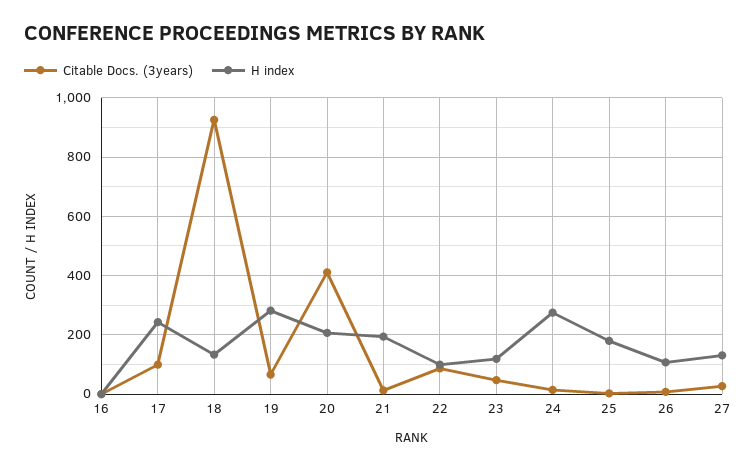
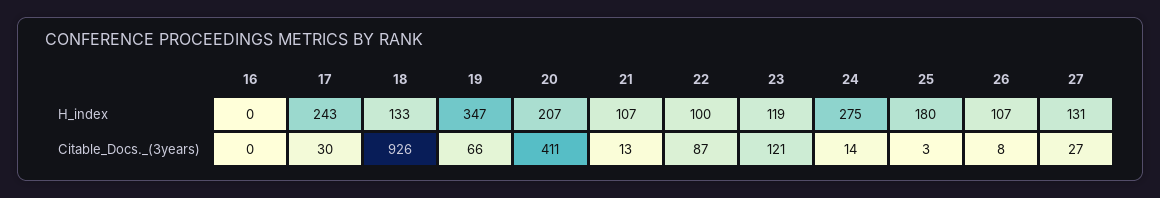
Citable Docs. (3years), 17: 100 -> 30
H index, 19: 275 -> 347
H index, 21: 200 -> 107
Citable Docs. (3years), 23: 50 -> 121

